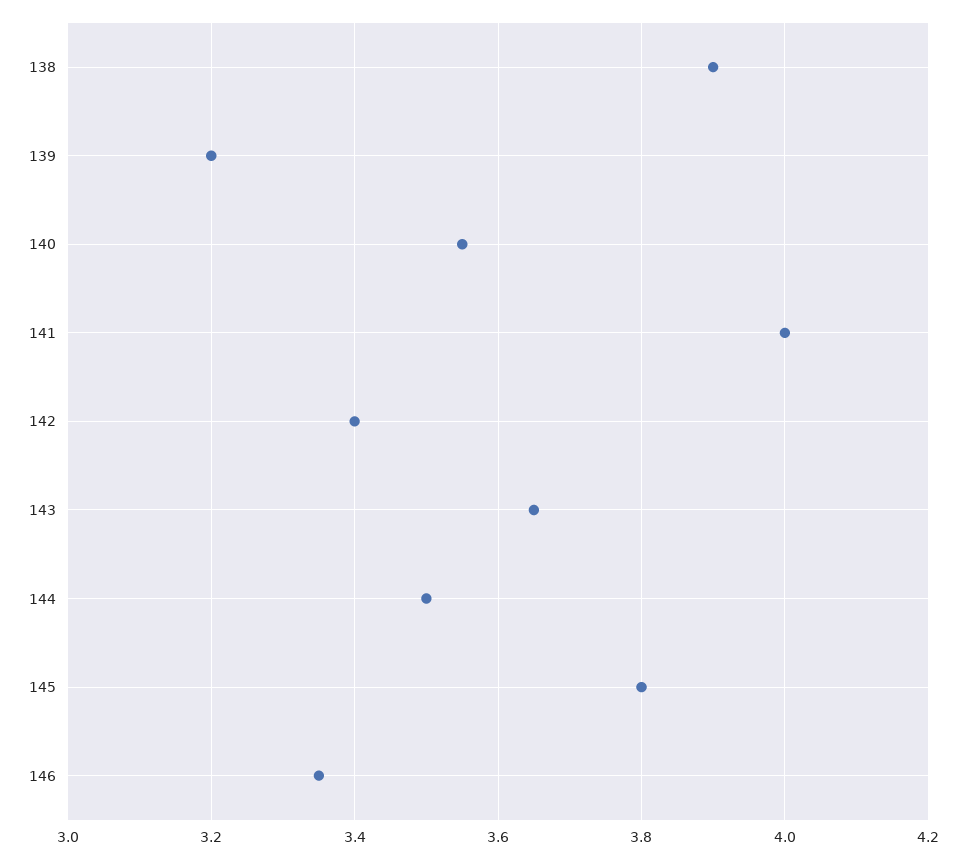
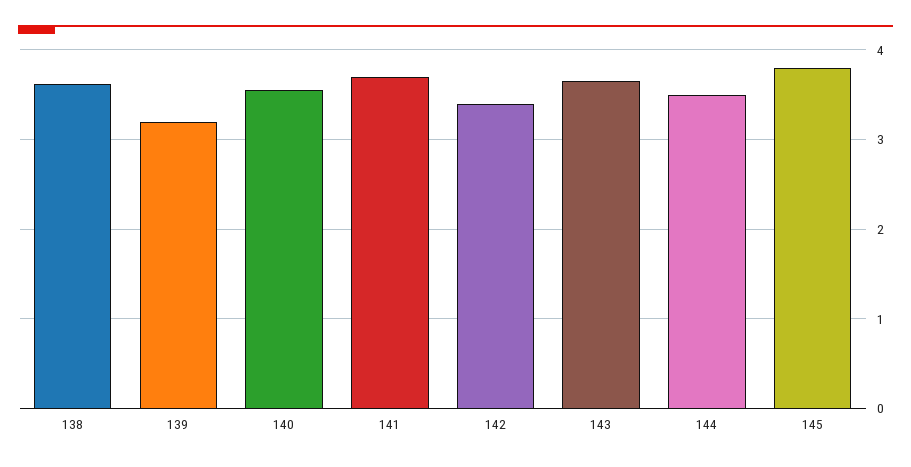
138: 3.9 -> 3.6
141: 4 -> 3.7
146: 3.35 -> none

